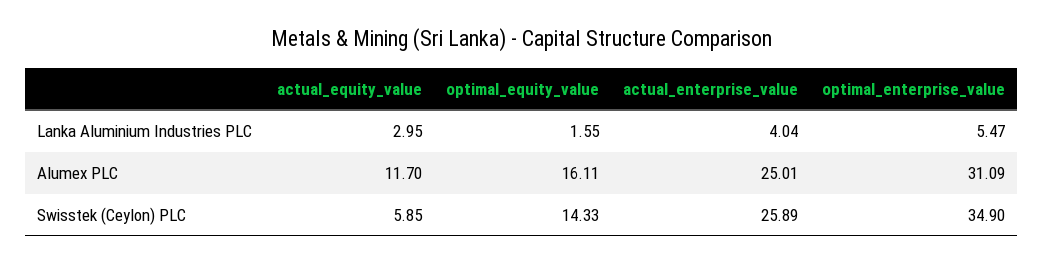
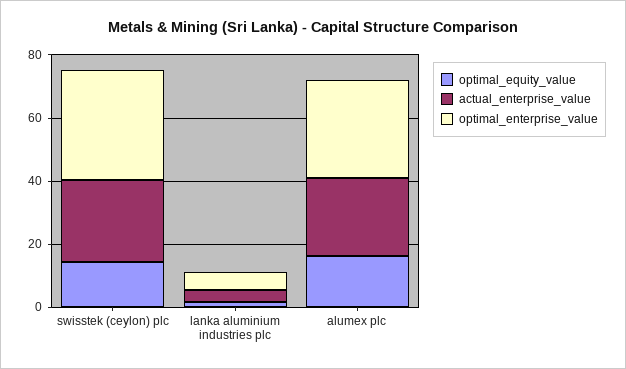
actual_equity_value, Lanka Aluminium Industries PLC: 2.95 -> none
actual_equity_value, Alumex PLC: 11.7 -> none
actual_equity_value, Swisstek (Ceylon) PLC: 5.85 -> none

